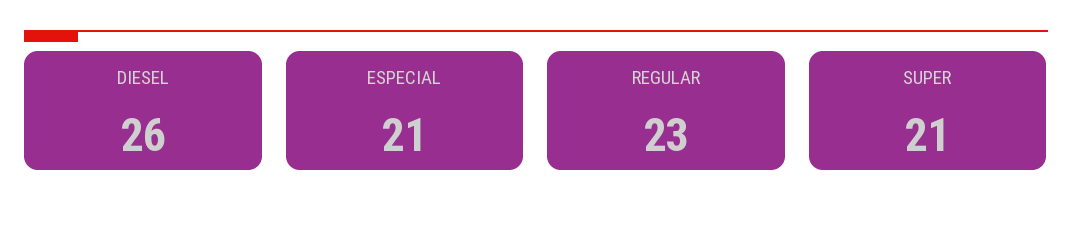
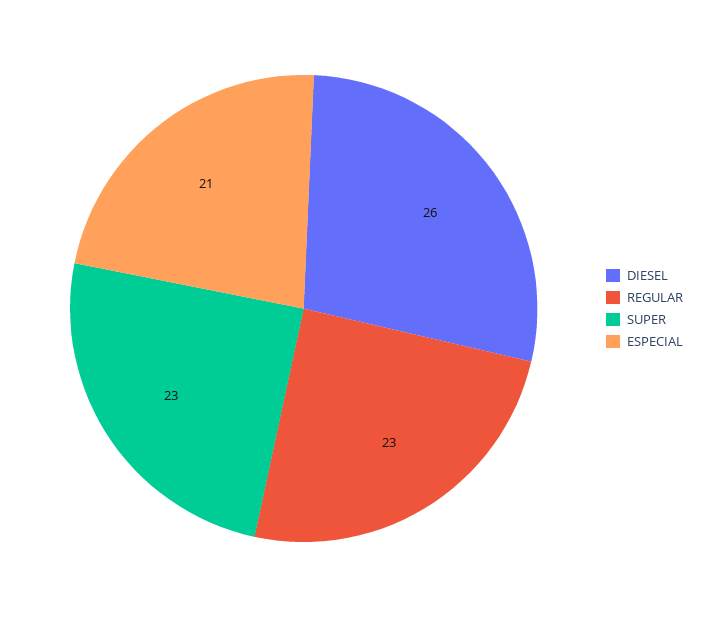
SUPER: 21 -> 23

